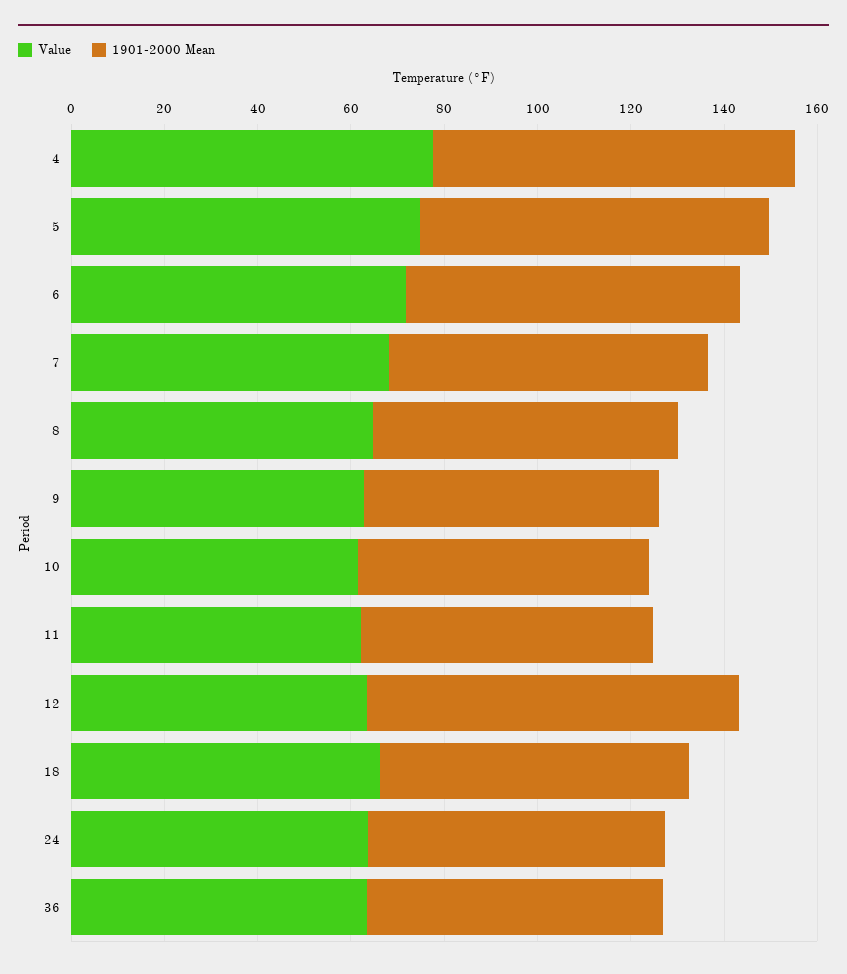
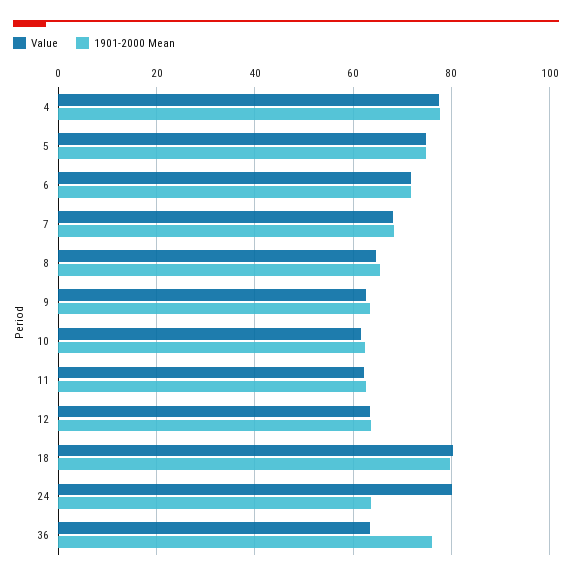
1901-2000 Mean, 12: 80 -> 64
Value, 18: 65 -> 80
1901-2000 Mean, 18: 65 -> 80
Value, 24: 65 -> 80
1901-2000 Mean, 36: 65 -> 76

